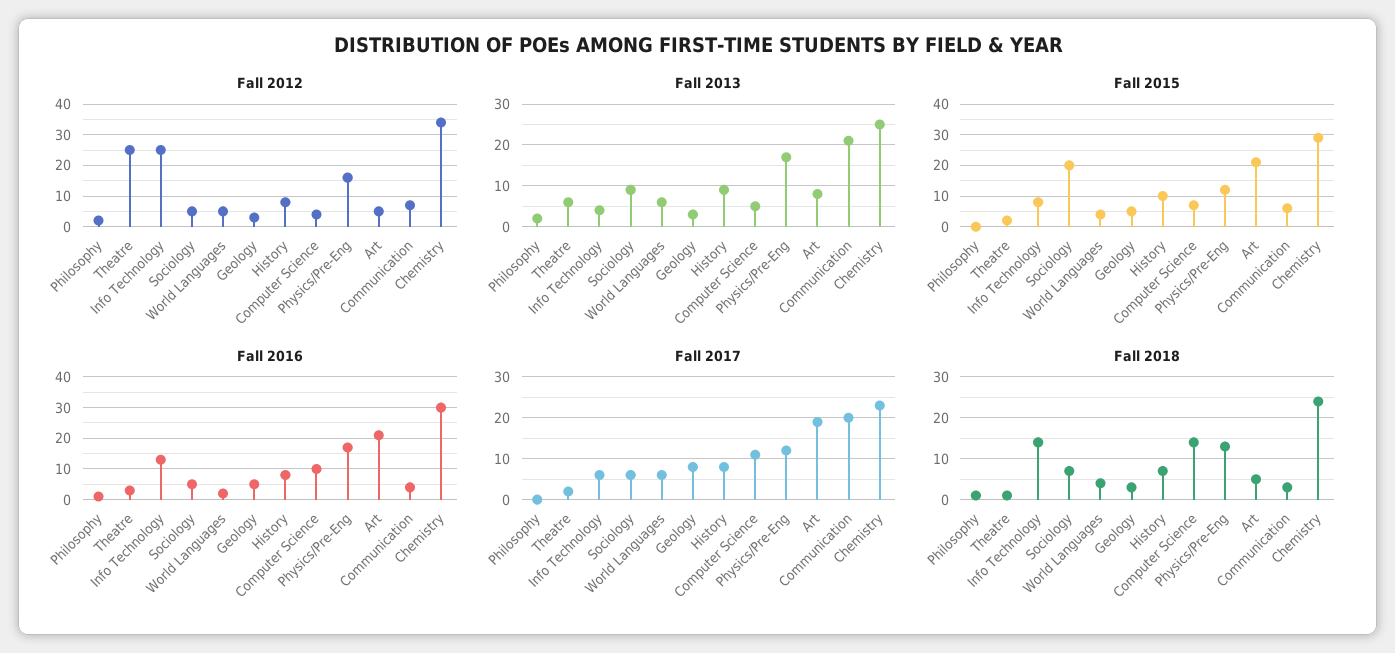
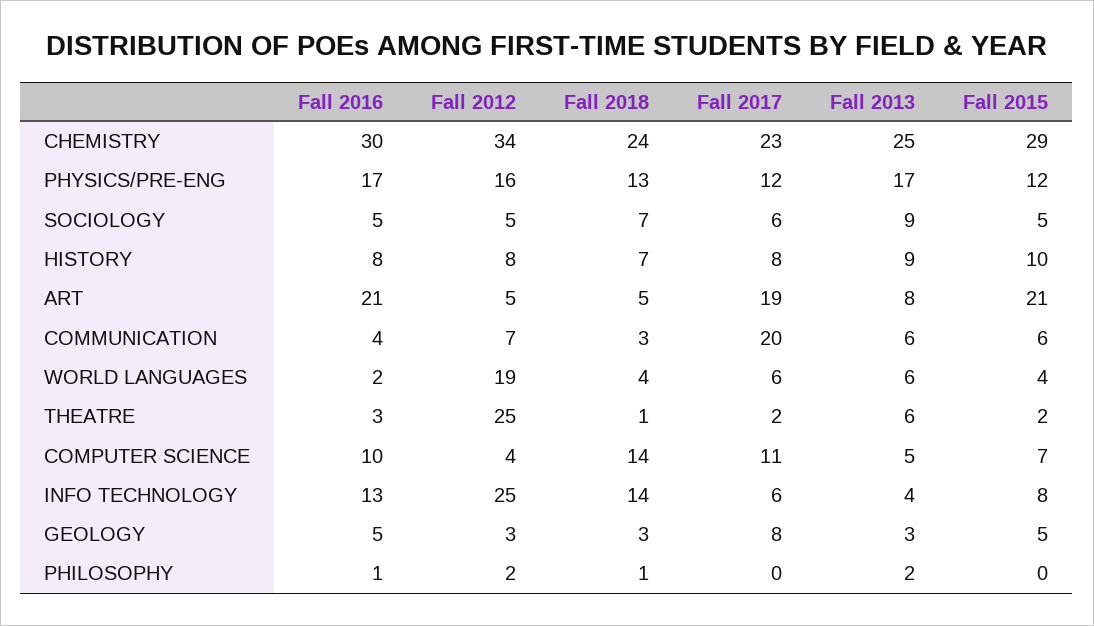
Fall 2012, World Languages: 5 -> 19
Fall 2013, Communication: 20 -> 6
Fall 2015, Sociology: 20 -> 5

